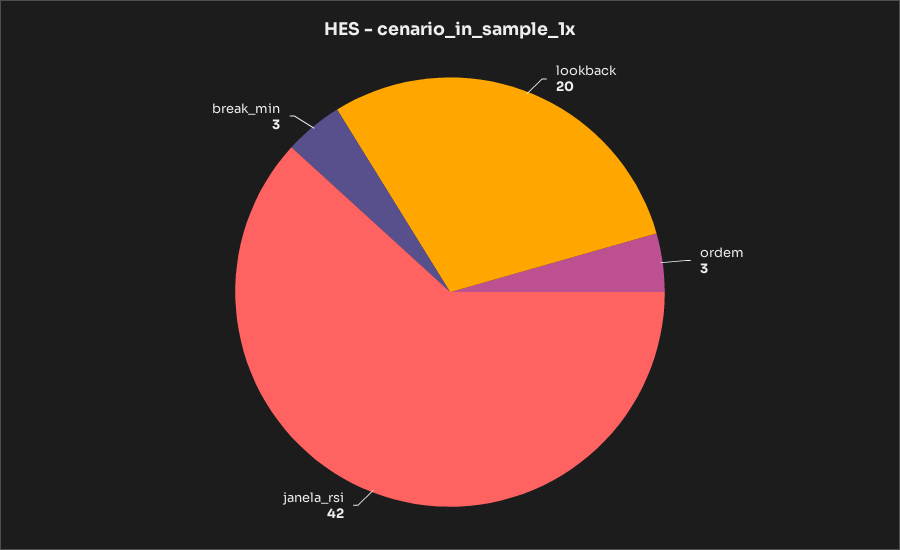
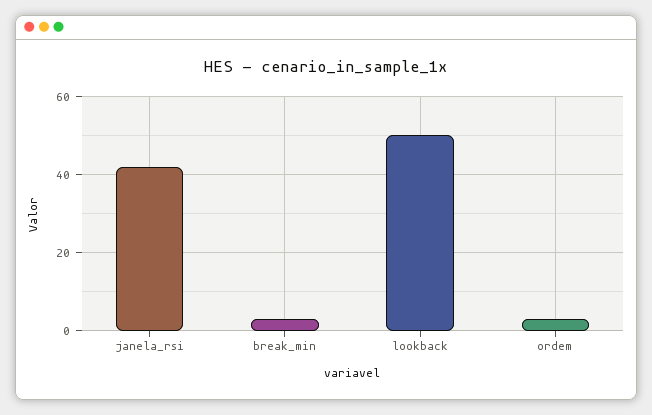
lookback: 20 -> 50

